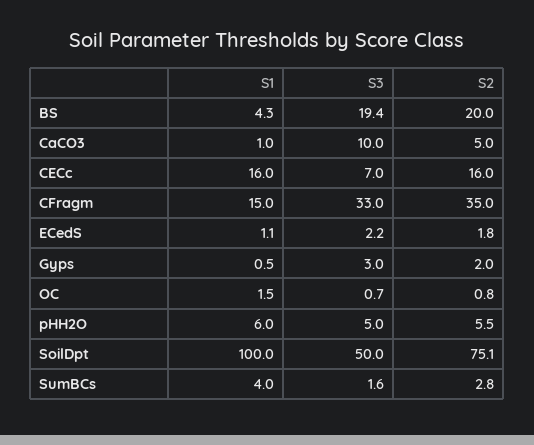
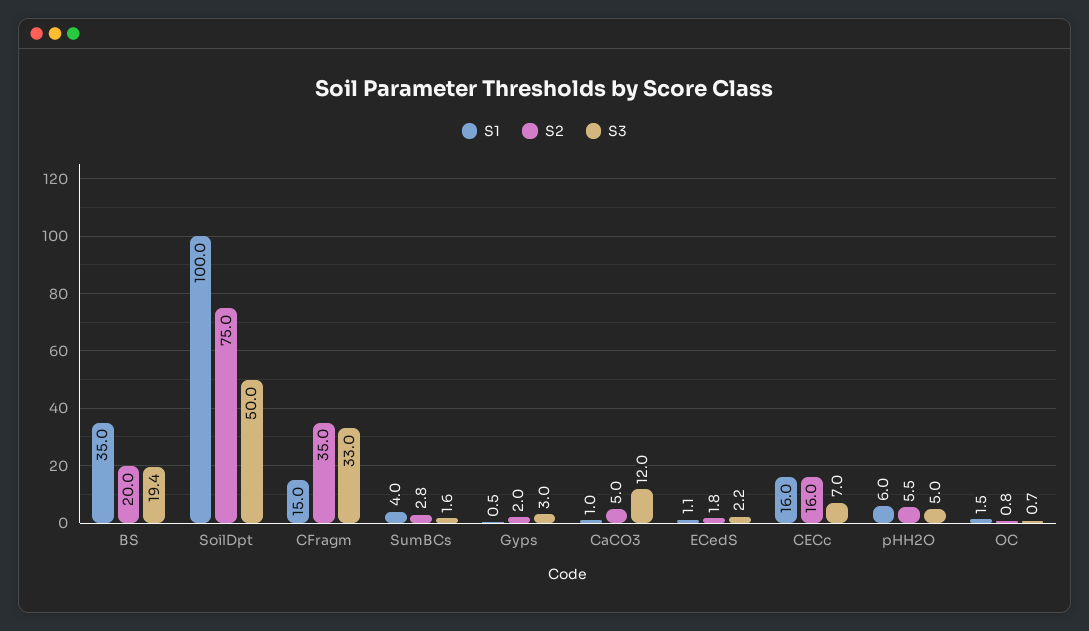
S1, BS: 4.3 -> 35
S3, CaCO3: 10 -> 12
S2, SoilDpt: 75.1 -> 75

